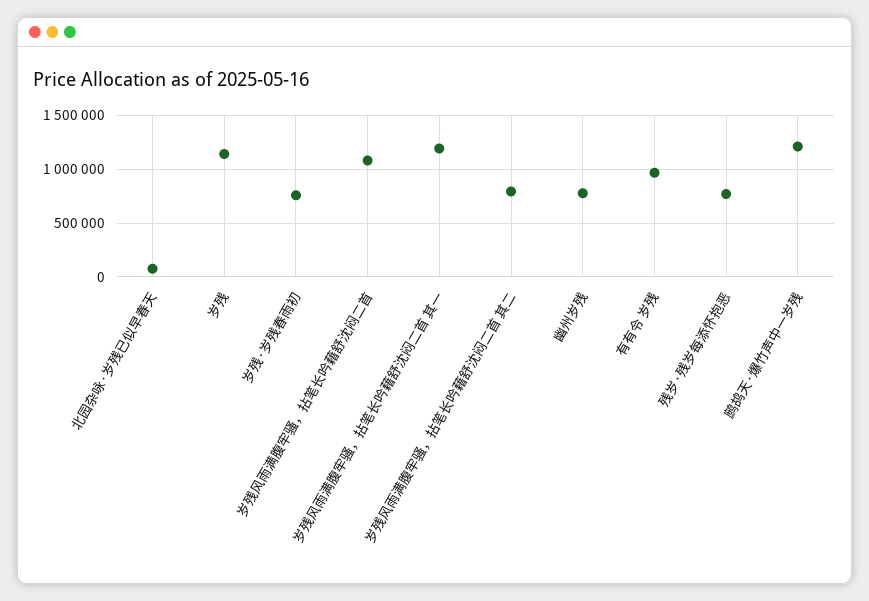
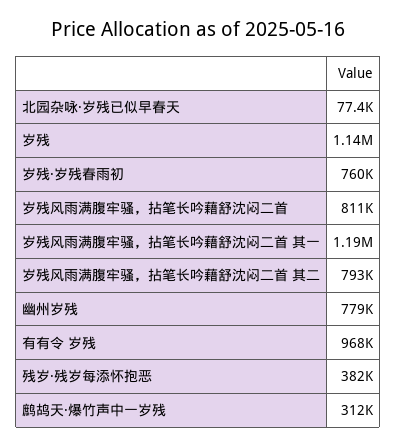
岁残风雨满腹牢骚，拈笔长吟藉舒沈闷二首: 1100000 -> 811000
残岁·残岁每添怀抱恶: 800000 -> 382000
鹧鸪天·爆竹声中一岁残: 1200000 -> 312000

